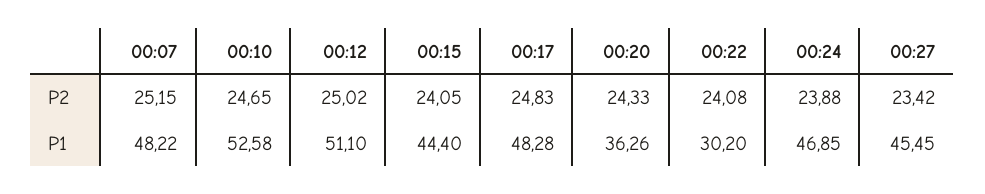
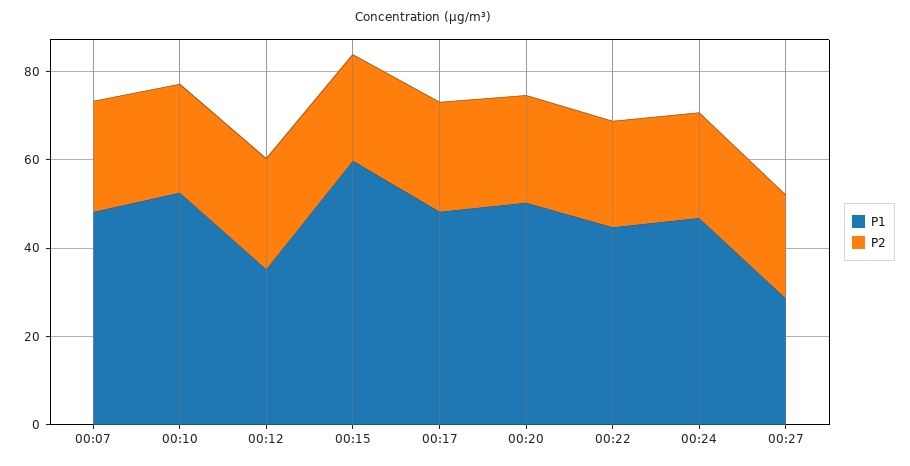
P1, 00:12: 51.1 -> 35
P1, 00:15: 44.4 -> 60
P1, 00:20: 36.26 -> 50
P1, 00:22: 30.2 -> 45
P1, 00:27: 45.45 -> 30

